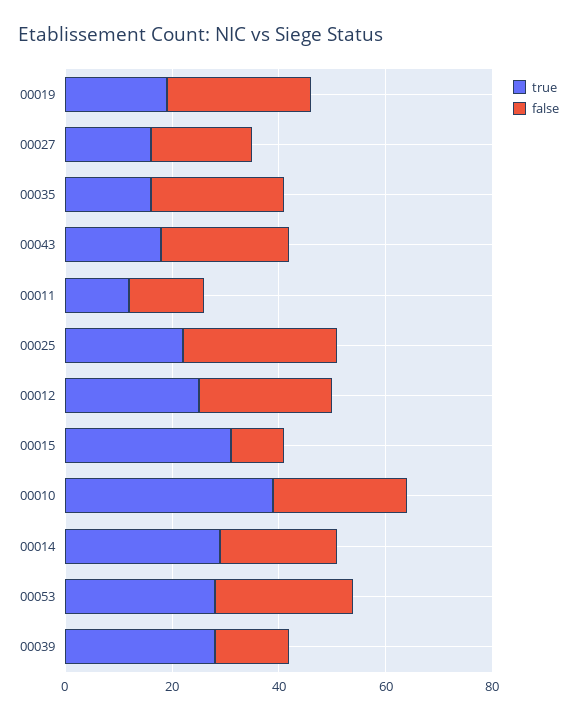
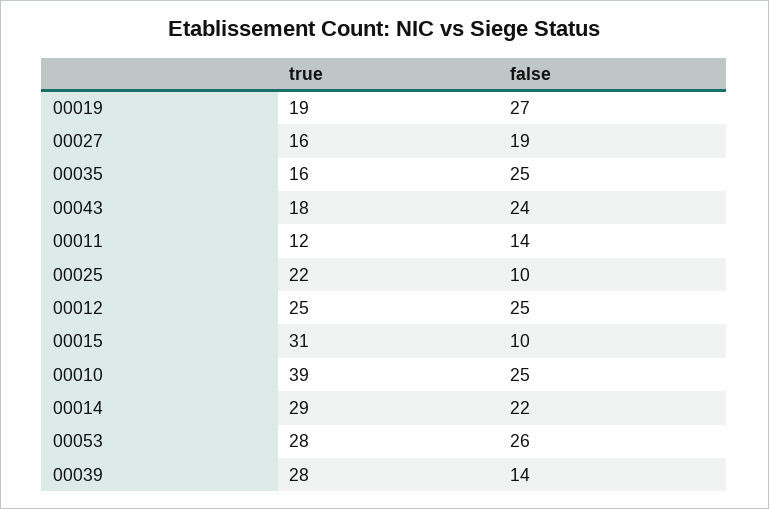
false, 00025: 30 -> 10

